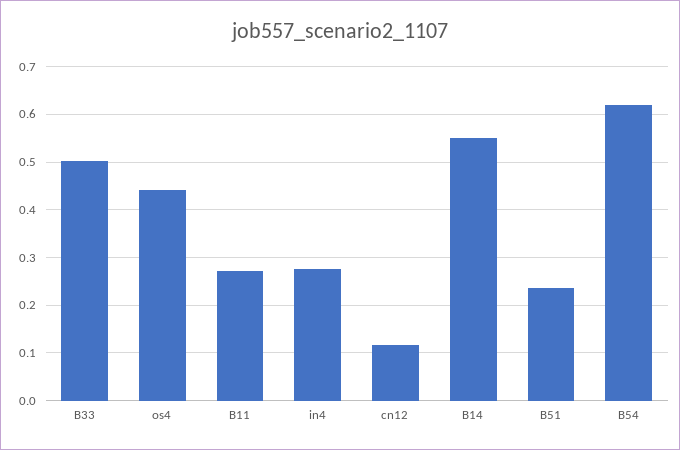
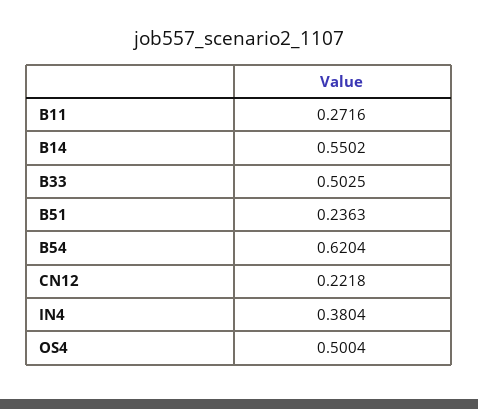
os4: 0.44 -> 0.5004
in4: 0.28 -> 0.3804
cn12: 0.12 -> 0.2218

